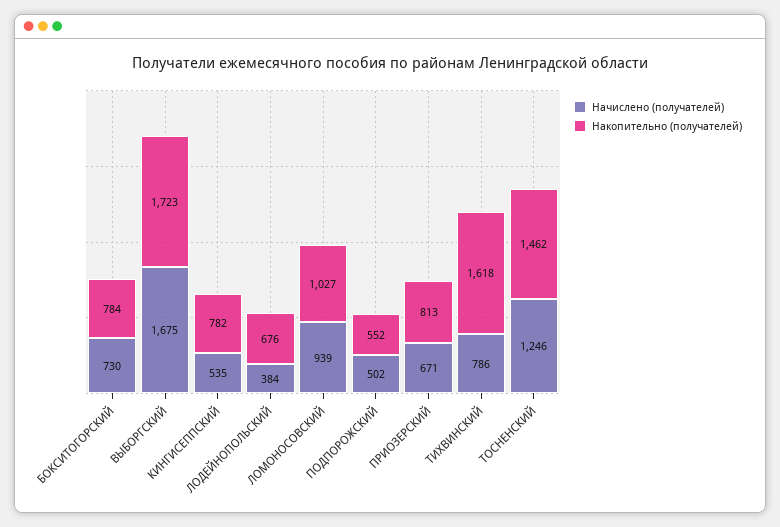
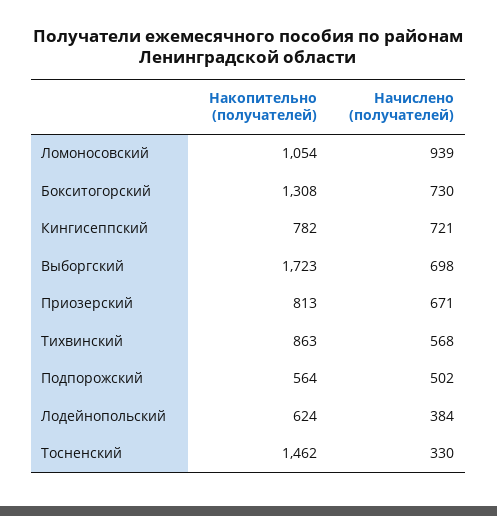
Накопительно (получателей), БОКСИТОГОРСКИЙ: 784 -> 1308
Начислено (получателей), ВЫБОРГСКИЙ: 1675 -> 698
Начислено (получателей), КИНГИСЕППСКИЙ: 535 -> 721
Накопительно (получателей), ЛОДЕЙНОПОЛЬСКИЙ: 676 -> 624
Накопительно (получателей), ЛОМОНОСОВСКИЙ: 1027 -> 1054
Накопительно (получателей), ПОДПОРОЖСКИЙ: 552 -> 564
Начислено (получателей), ТИХВИНСКИЙ: 786 -> 568
Накопительно (получателей), ТИХВИНСКИЙ: 1618 -> 863
Начислено (получателей), ТОСНЕНСКИЙ: 1246 -> 330

